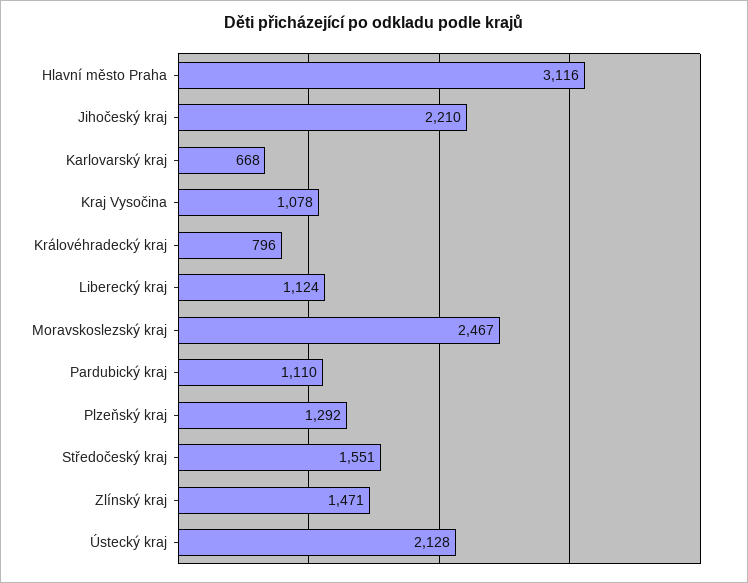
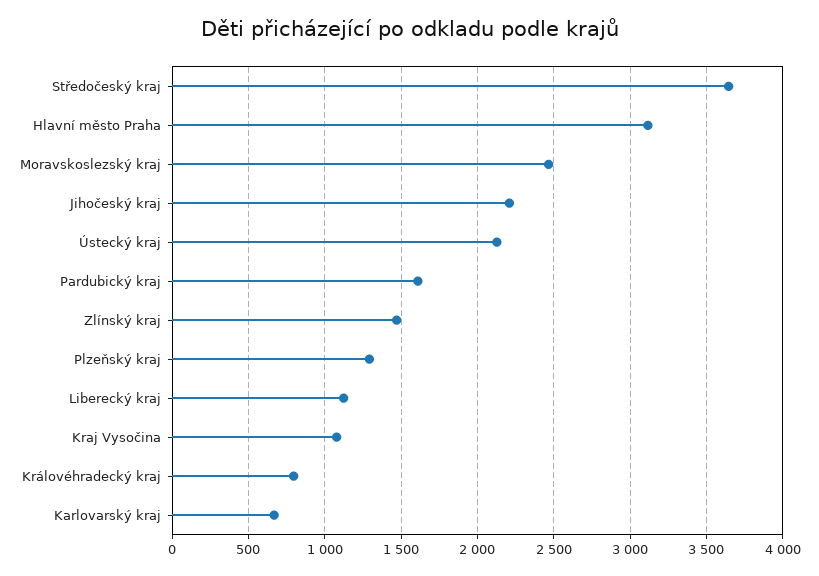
Pardubický kraj: 1110 -> 1600
Středočeský kraj: 1551 -> 3650

